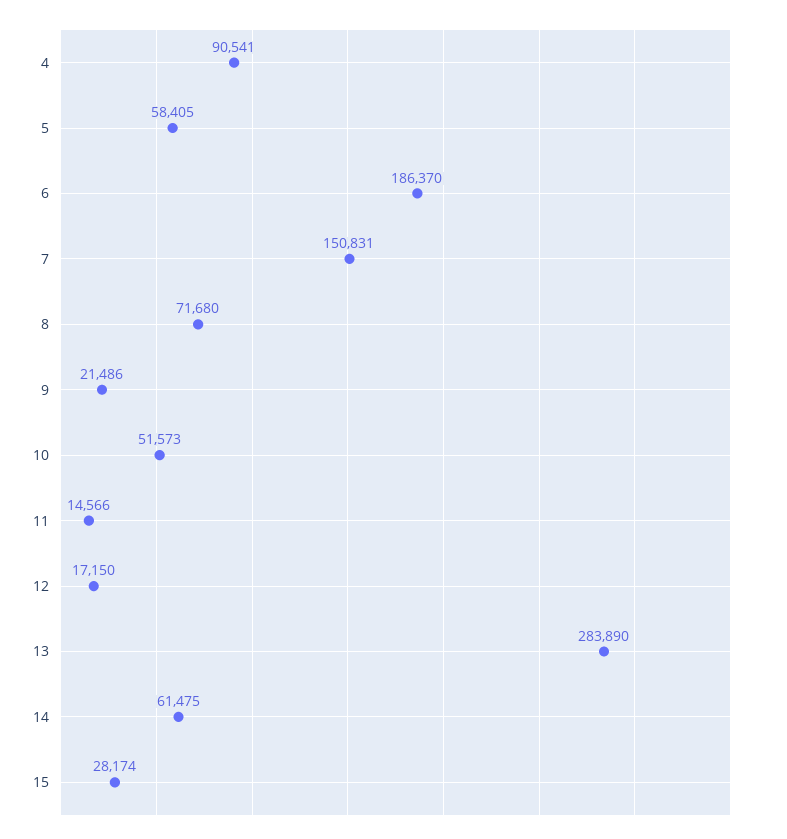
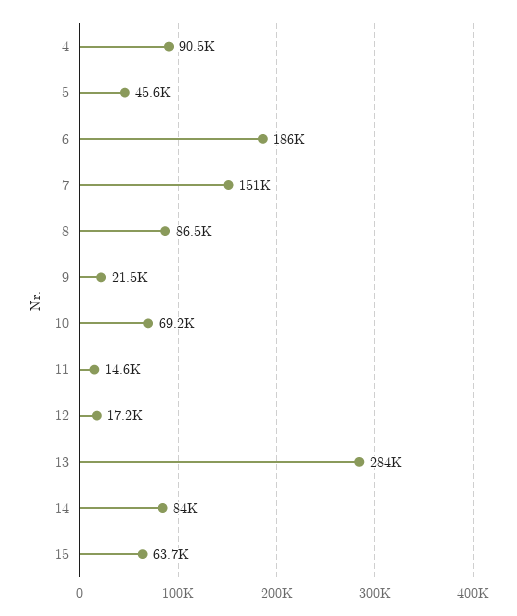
5: 58405 -> 45600
8: 71680 -> 86500
10: 51573 -> 69200
14: 61475 -> 84000
15: 28174 -> 63700

